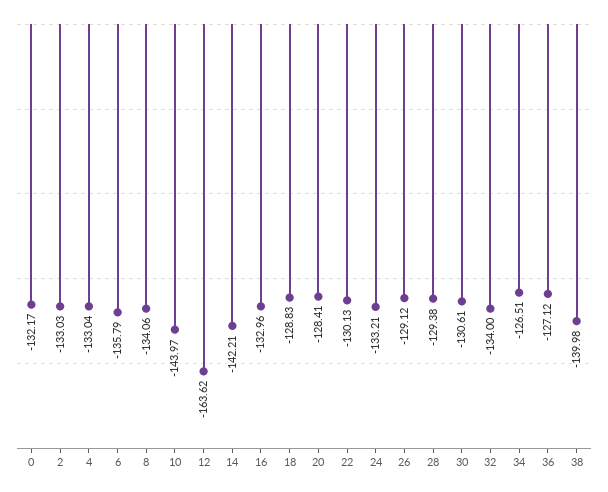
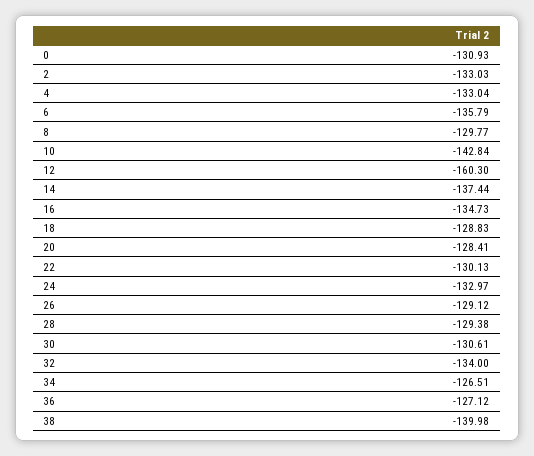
0: -132.17 -> -130.93
8: -134.06 -> -129.77
10: -143.97 -> -142.84
12: -163.62 -> -160.3
14: -142.21 -> -137.44
16: -132.96 -> -134.73
24: -133.21 -> -132.97

